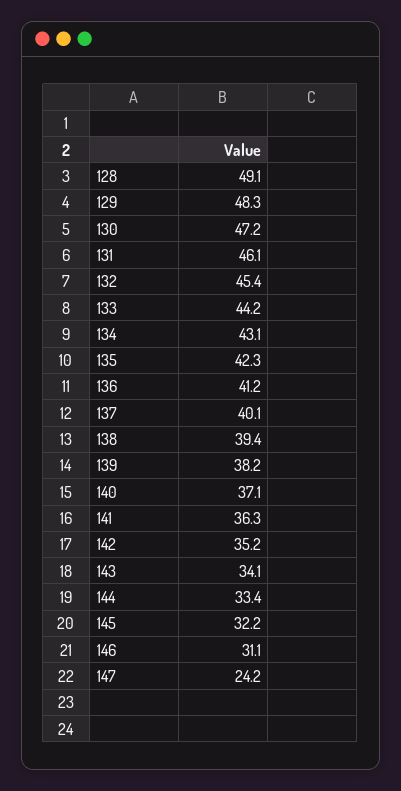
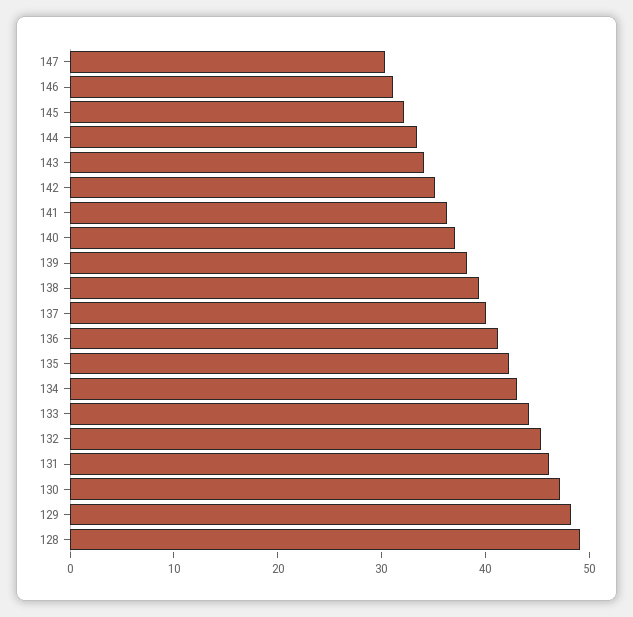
147: 24.2 -> 30

